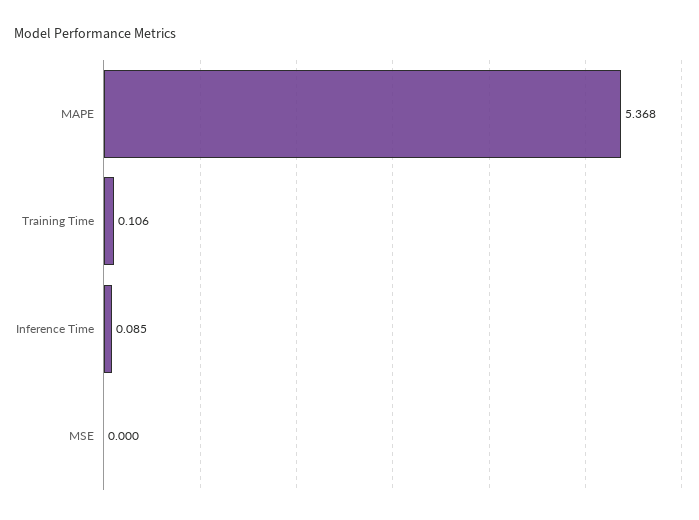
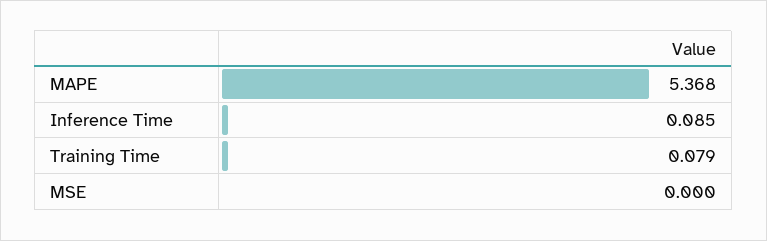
Training Time: 0.106 -> 0.079

